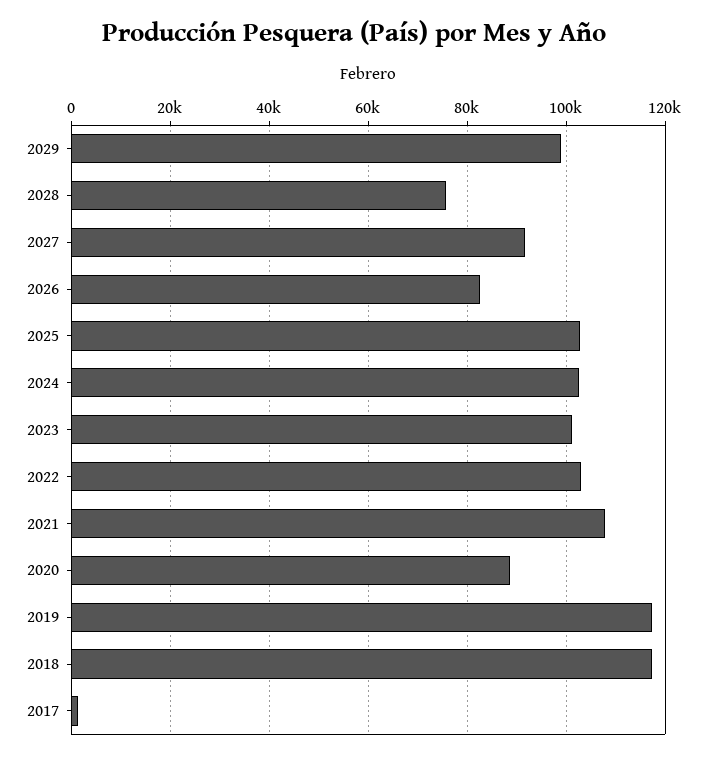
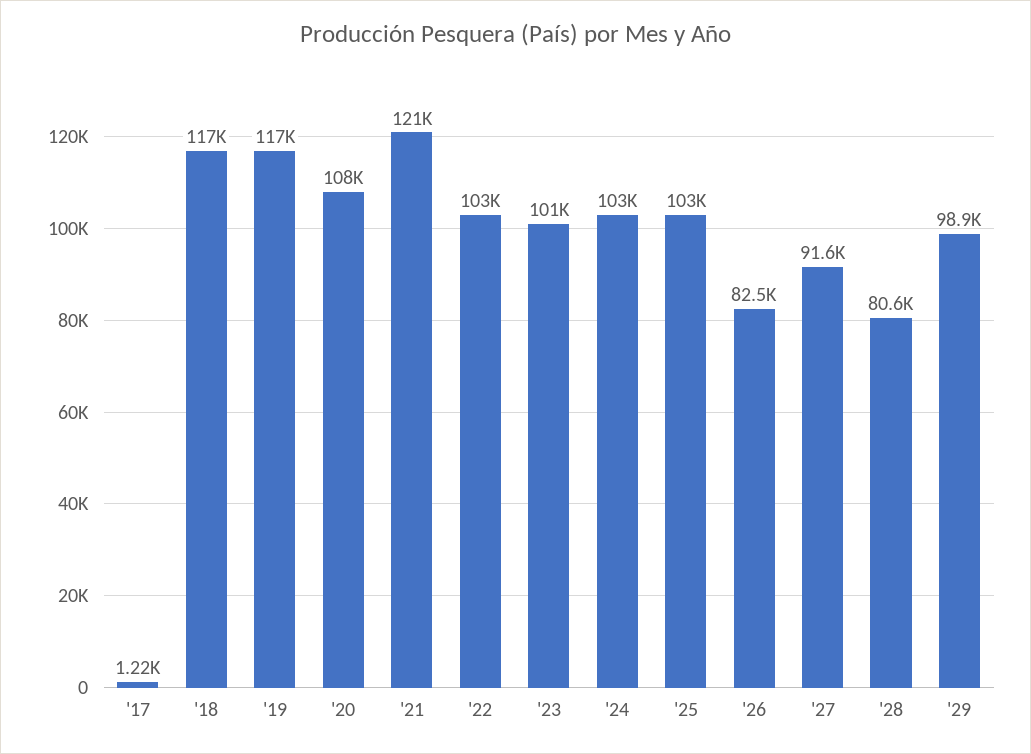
2028: 76000 -> 80600
2021: 108000 -> 121000
2020: 88000 -> 108000

